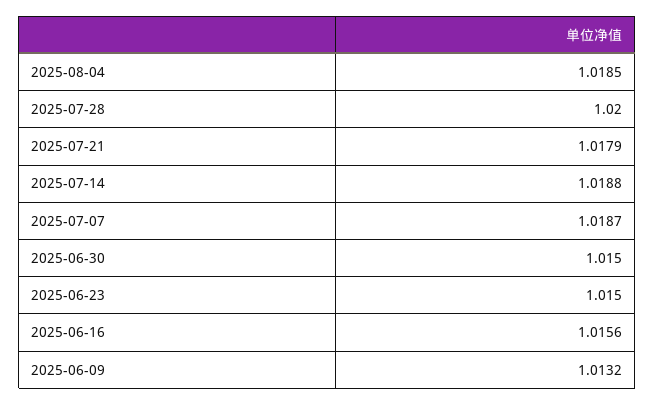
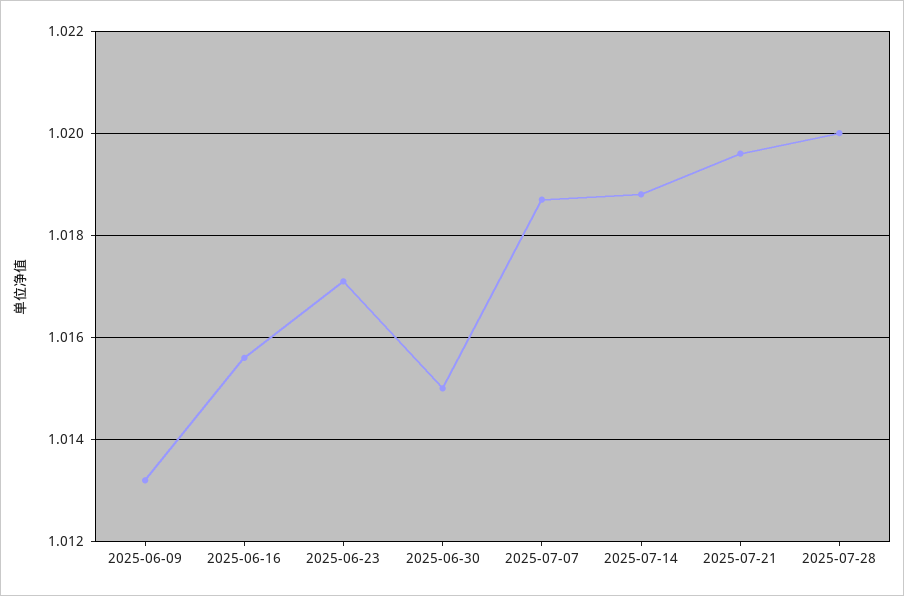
2025-08-04: 1.0185 -> none
2025-07-21: 1.0179 -> 1.0195
2025-06-23: 1.015 -> 1.017

